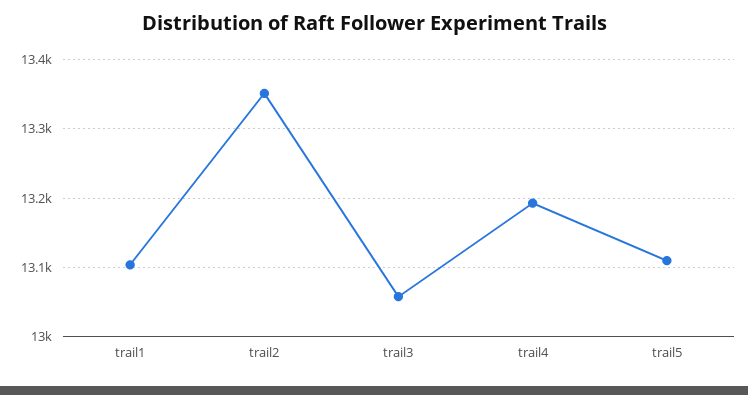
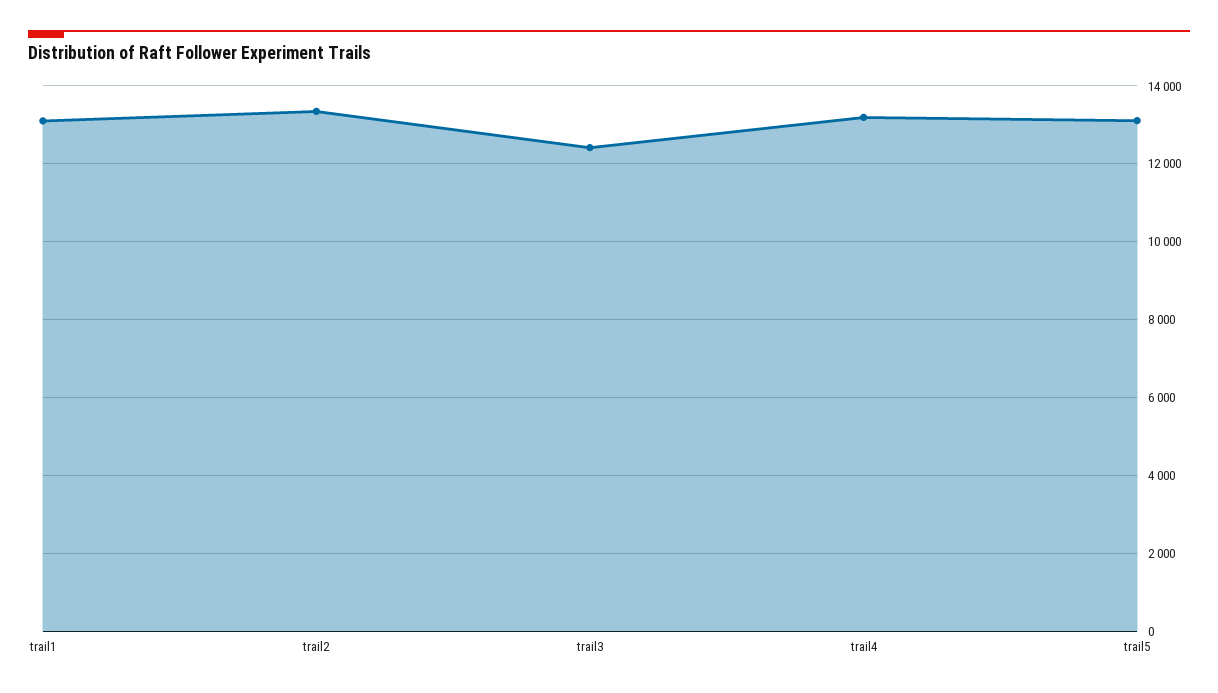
trail3: 13060 -> 12400

